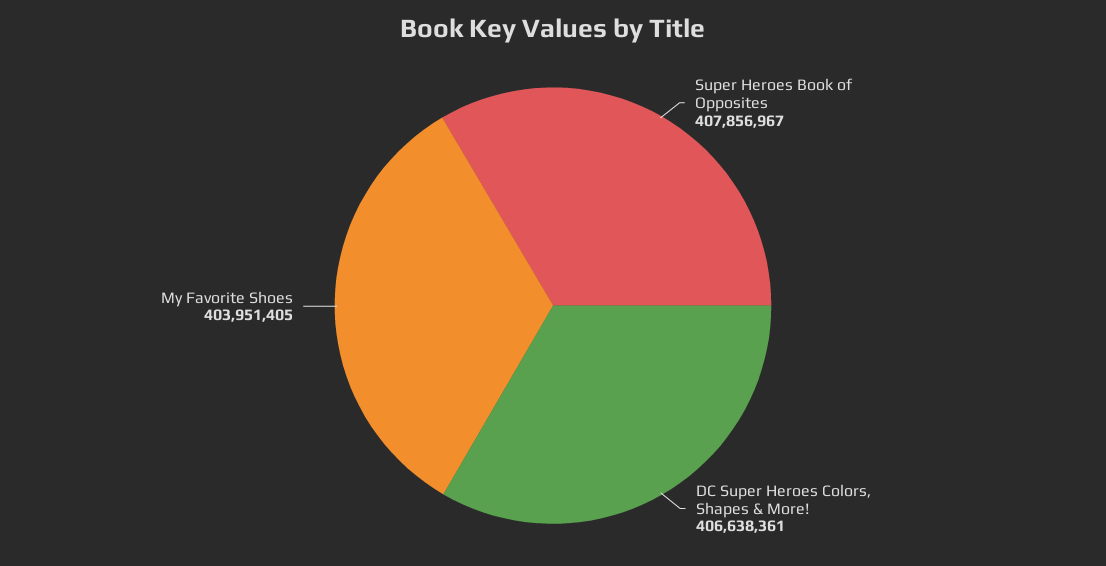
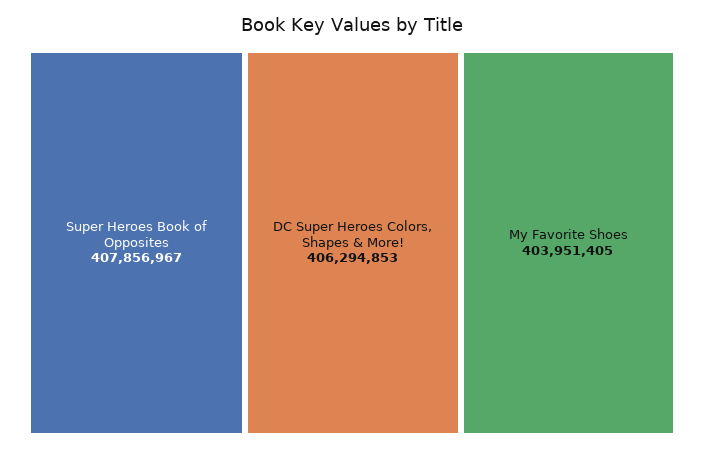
DC Super Heroes Colors, Shapes & More!: 406638361 -> 406294853

